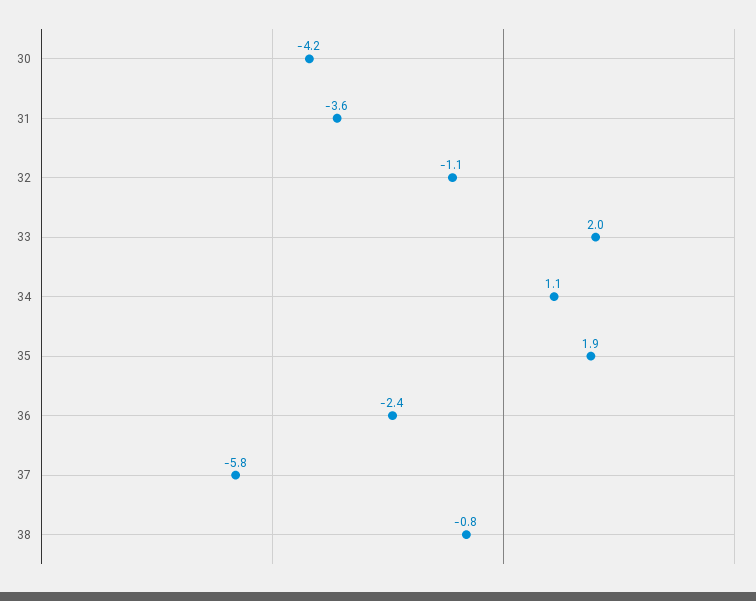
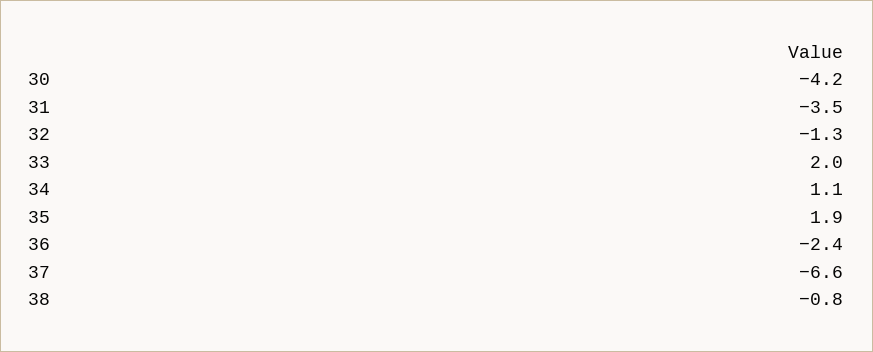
31: -3.6 -> -3.5
32: -1.1 -> -1.3
37: -5.8 -> -6.6

